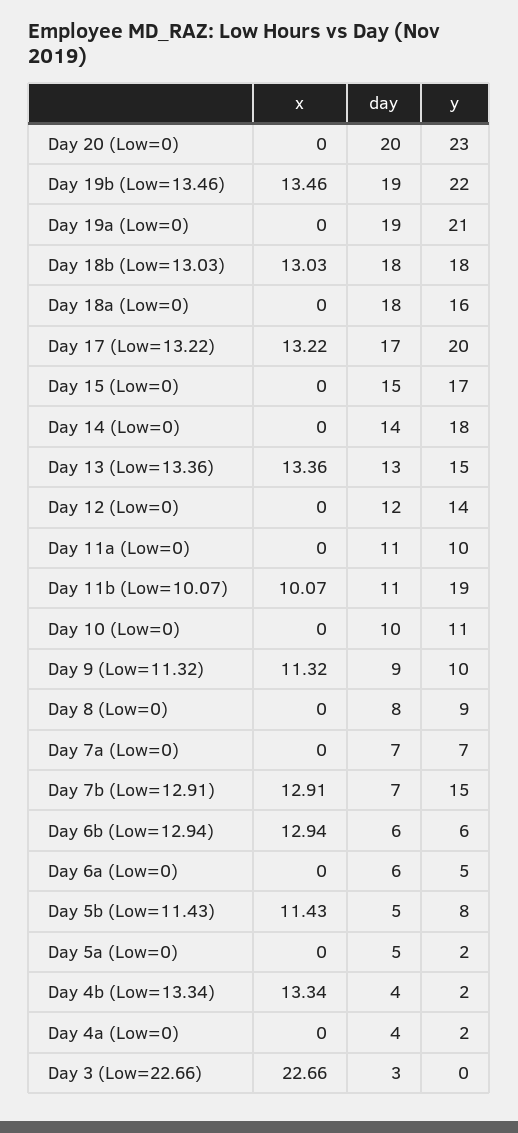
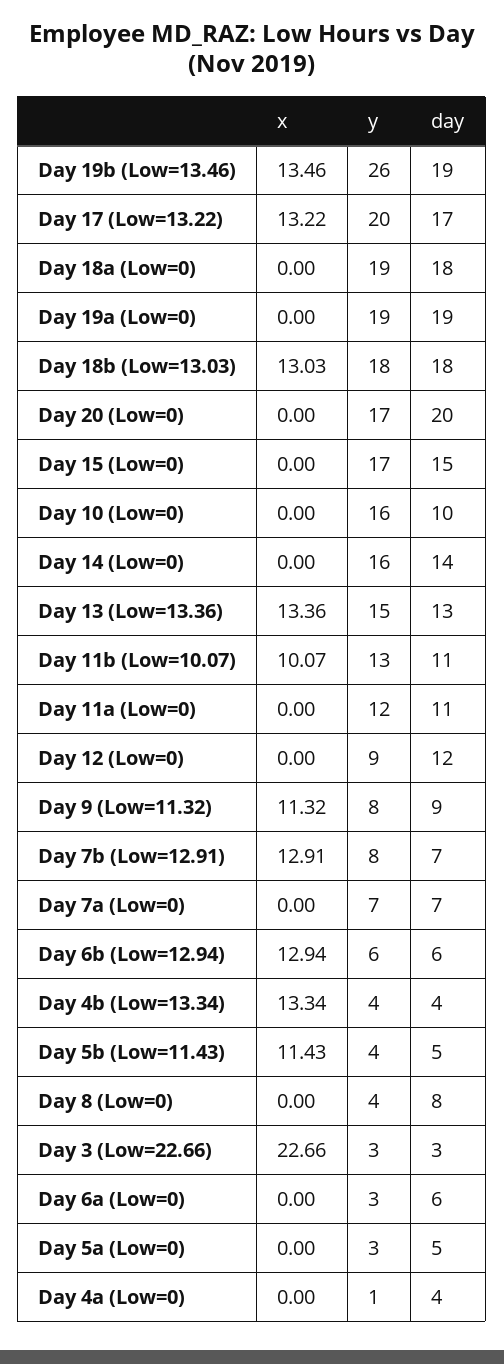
y, Day 20 (Low=0): 23 -> 17
y, Day 19b (Low=13.46): 22 -> 26
y, Day 19a (Low=0): 21 -> 19
y, Day 18a (Low=0): 16 -> 19
y, Day 14 (Low=0): 18 -> 16
y, Day 12 (Low=0): 14 -> 9
y, Day 11a (Low=0): 10 -> 12
y, Day 11b (Low=10.07): 19 -> 13
y, Day 10 (Low=0): 11 -> 16
y, Day 9 (Low=11.32): 10 -> 8
y, Day 8 (Low=0): 9 -> 4
y, Day 7b (Low=12.91): 15 -> 8
y, Day 6a (Low=0): 5 -> 3
y, Day 5b (Low=11.43): 8 -> 4
y, Day 5a (Low=0): 2 -> 3
y, Day 4b (Low=13.34): 2 -> 4
y, Day 4a (Low=0): 2 -> 1
y, Day 3 (Low=22.66): 0 -> 3

